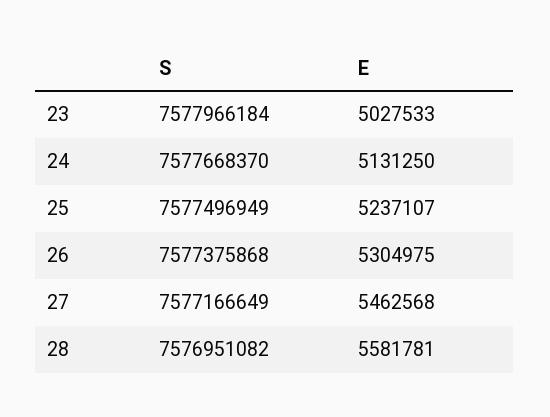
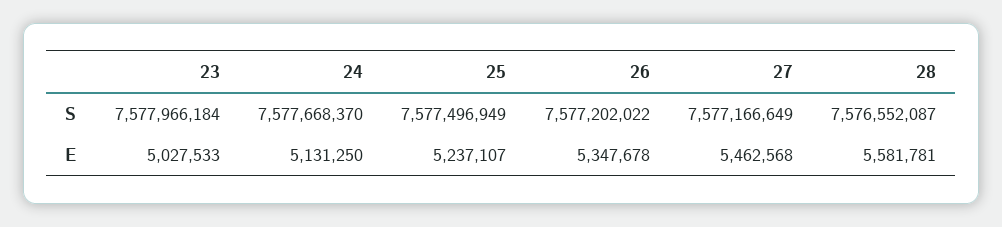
S, 26: 7577375868 -> 7577202022
E, 26: 5304975 -> 5347678
S, 28: 7576951082 -> 7576552087

